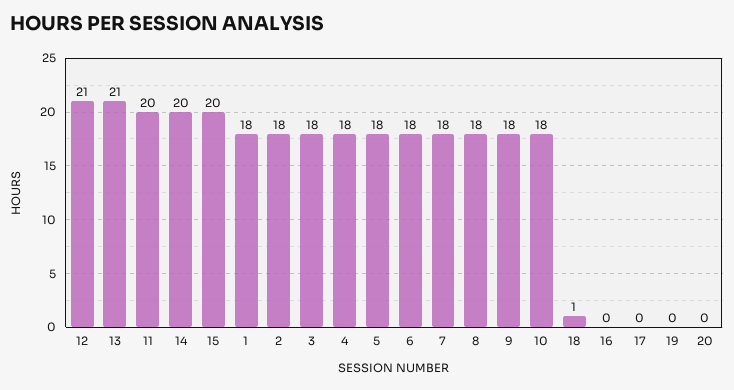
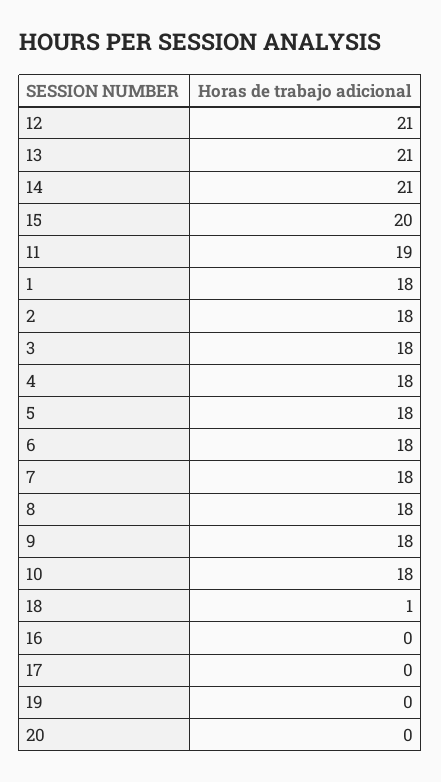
11: 20 -> 19
14: 20 -> 21

